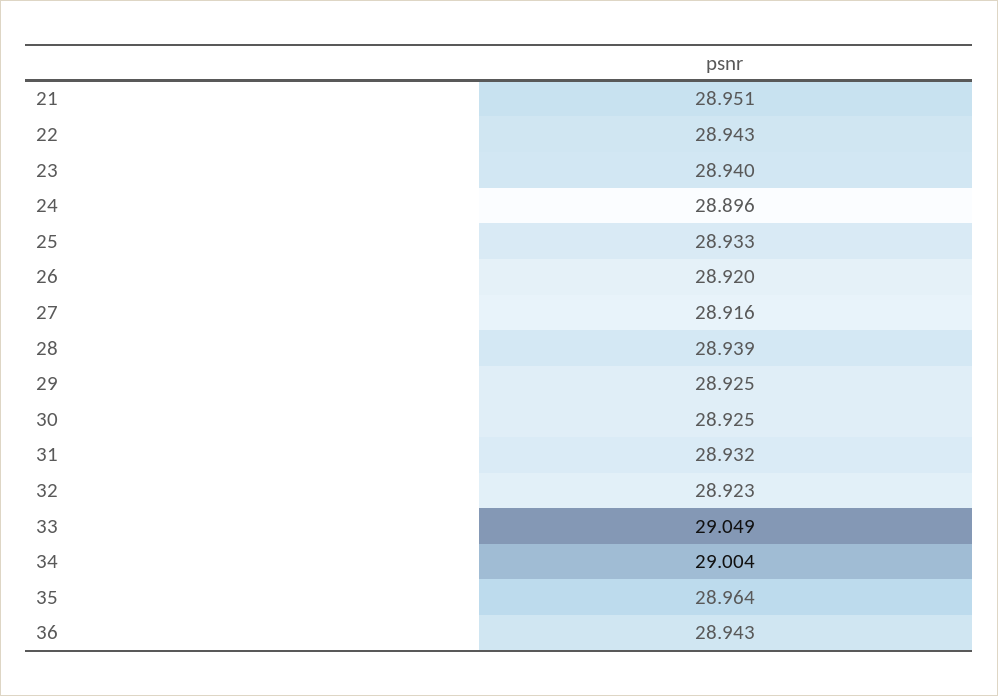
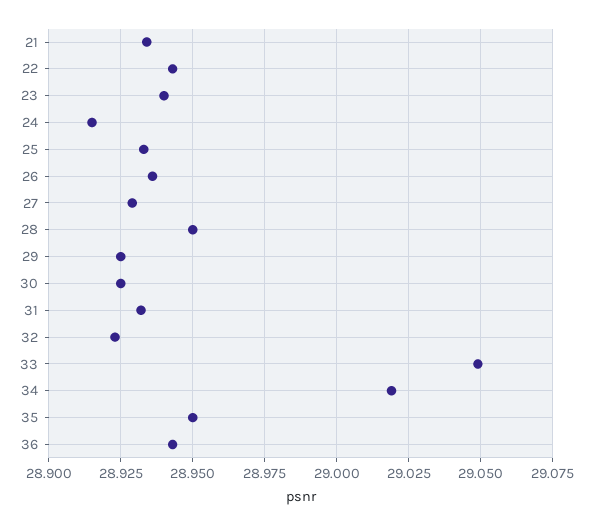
21: 28.951 -> 28.935
24: 28.896 -> 28.915
26: 28.92 -> 28.935
27: 28.916 -> 28.93
28: 28.939 -> 28.95
34: 29.004 -> 29.02
35: 28.964 -> 28.95

